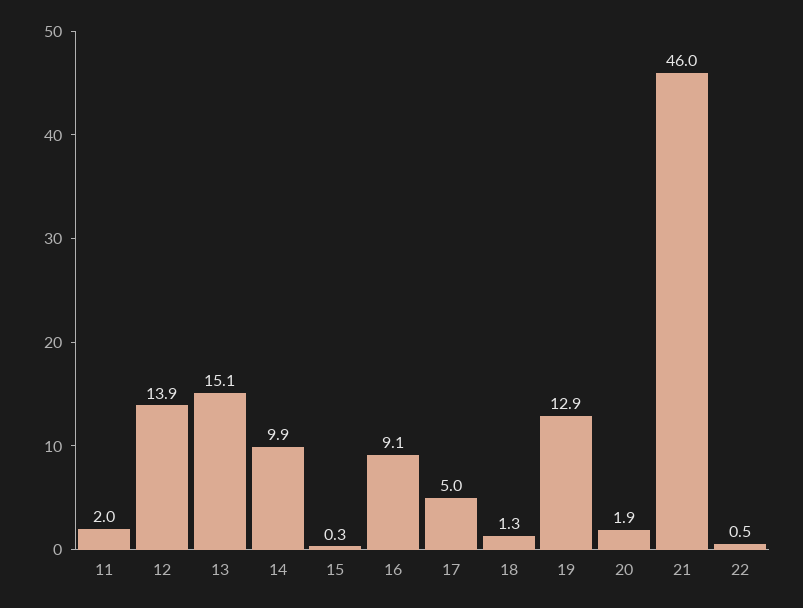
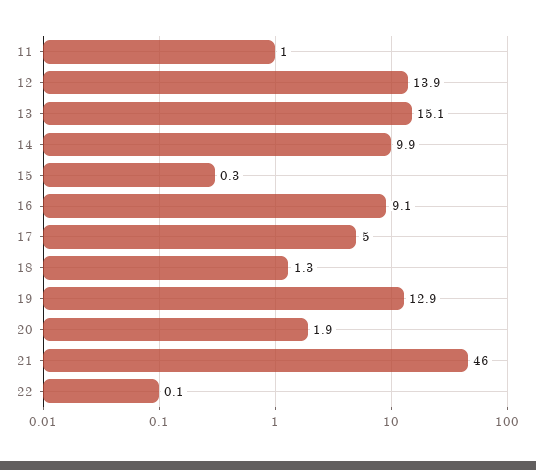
11: 2 -> 1
22: 0.5 -> 0.1

